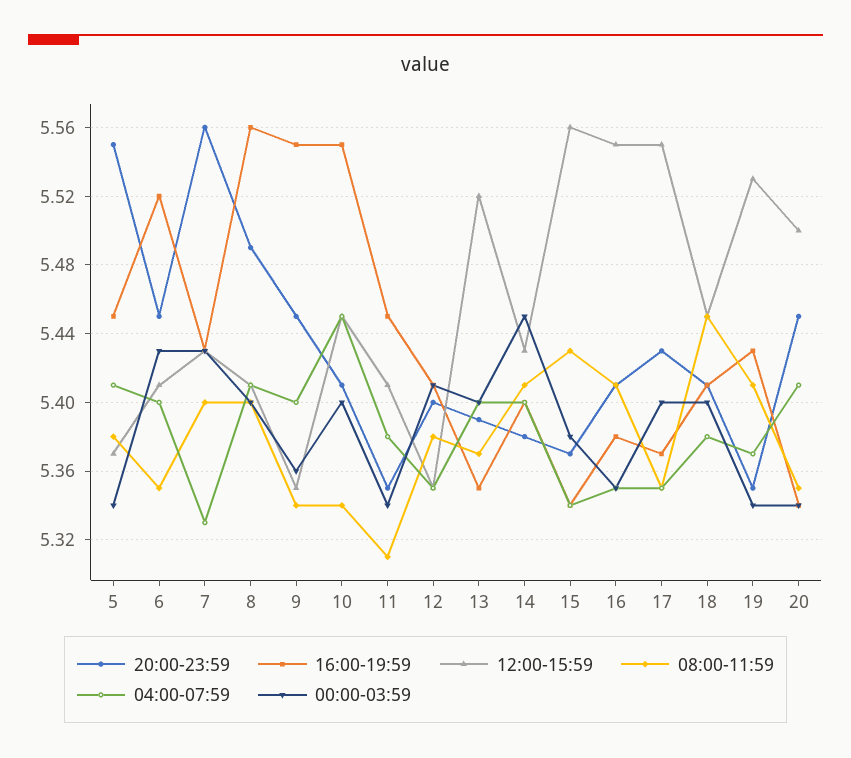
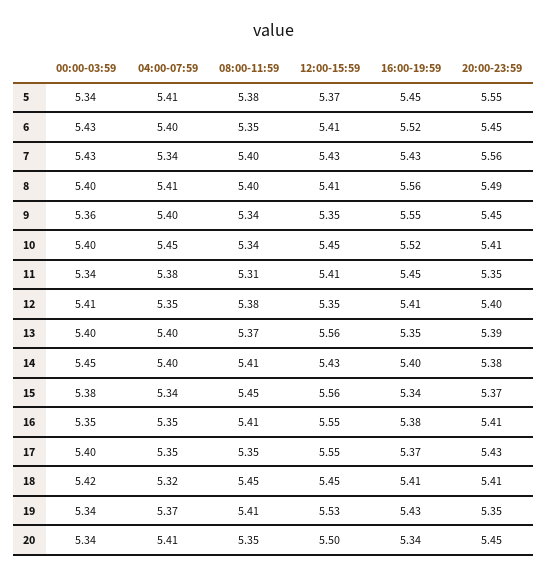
04:00-07:59, 7: 5.33 -> 5.34
16:00-19:59, 10: 5.55 -> 5.52
12:00-15:59, 13: 5.52 -> 5.56
08:00-11:59, 15: 5.43 -> 5.45
04:00-07:59, 18: 5.38 -> 5.32
00:00-03:59, 18: 5.4 -> 5.42

